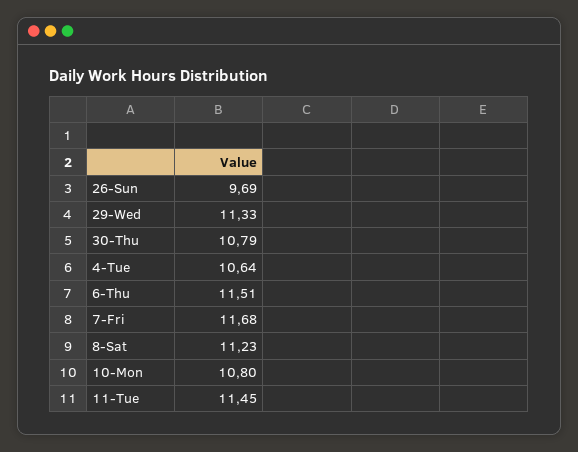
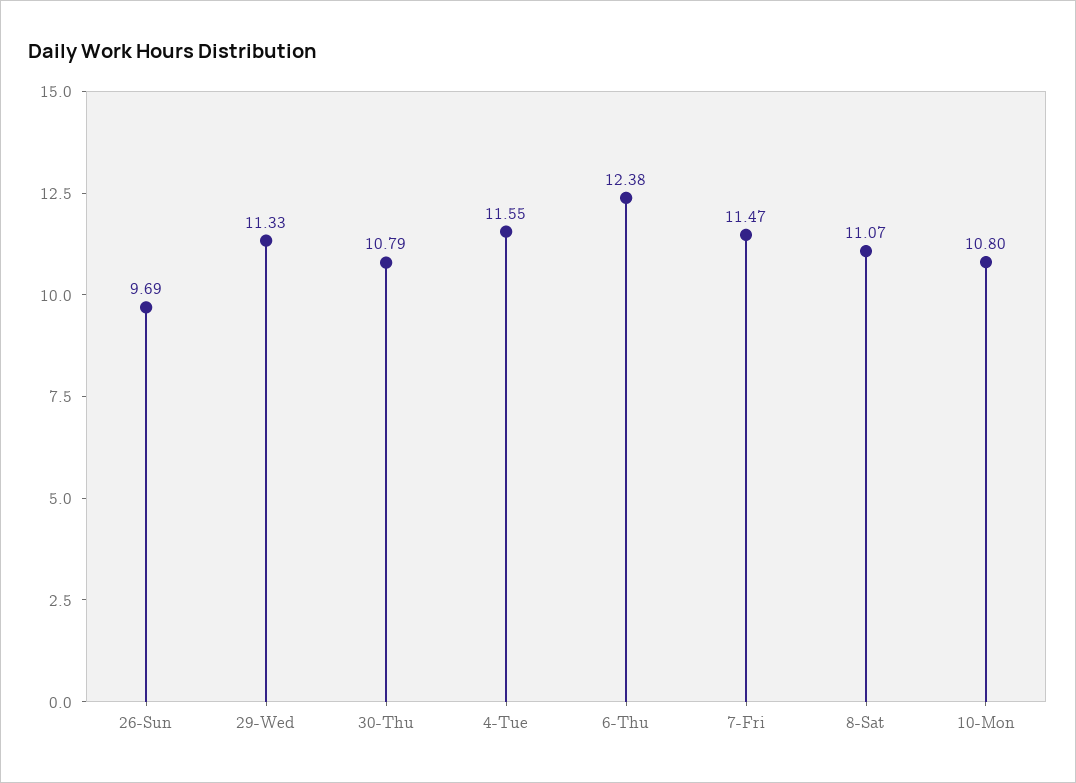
4-Tue: 10.64 -> 11.55
6-Thu: 11.51 -> 12.38
7-Fri: 11.68 -> 11.47
8-Sat: 11.23 -> 11.07
11-Tue: 11.45 -> none

